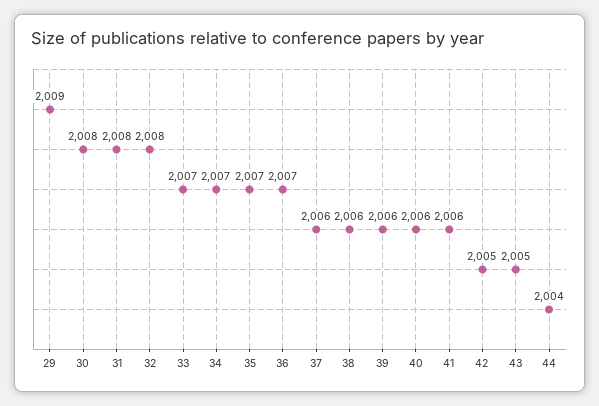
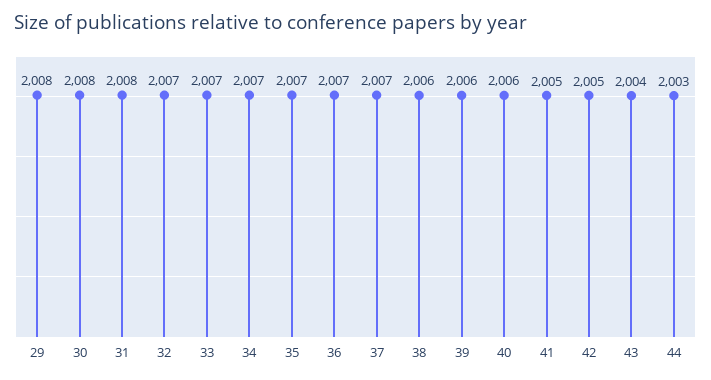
29: 2009 -> 2008
32: 2008 -> 2007
37: 2006 -> 2007
41: 2006 -> 2005
43: 2005 -> 2004
44: 2004 -> 2003

